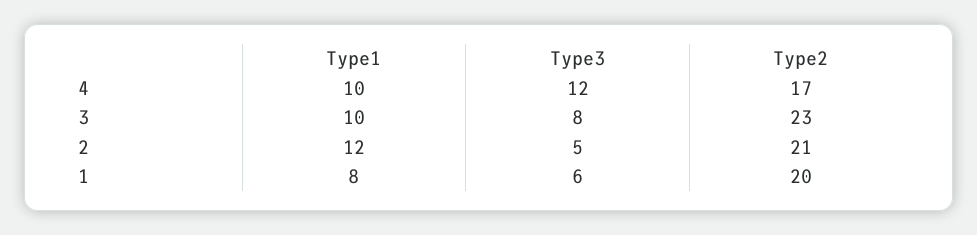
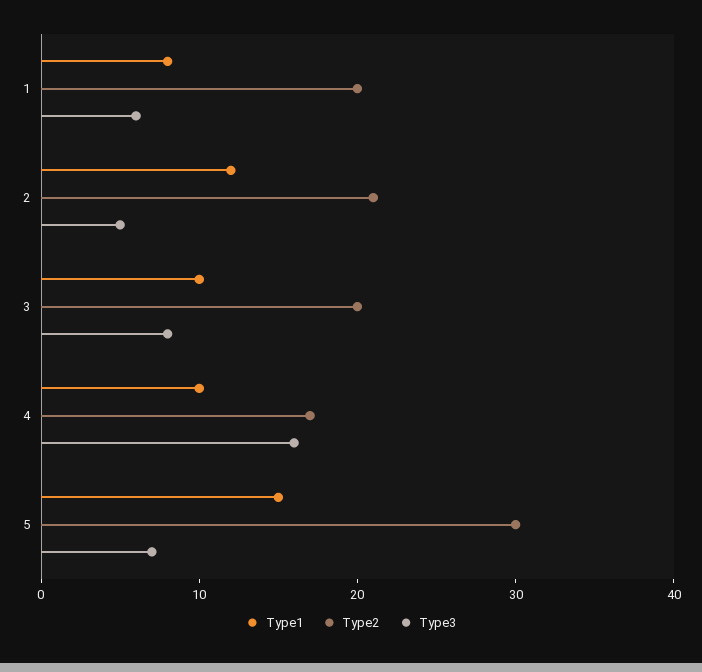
Type3, 4: 12 -> 16
Type2, 3: 23 -> 20
Type1, 5: none -> 15
Type2, 5: none -> 30
Type3, 5: none -> 7

